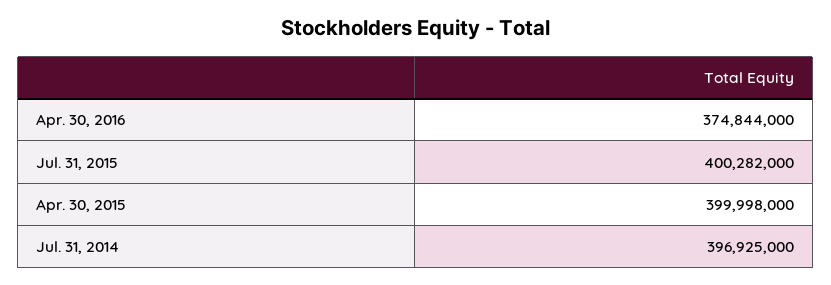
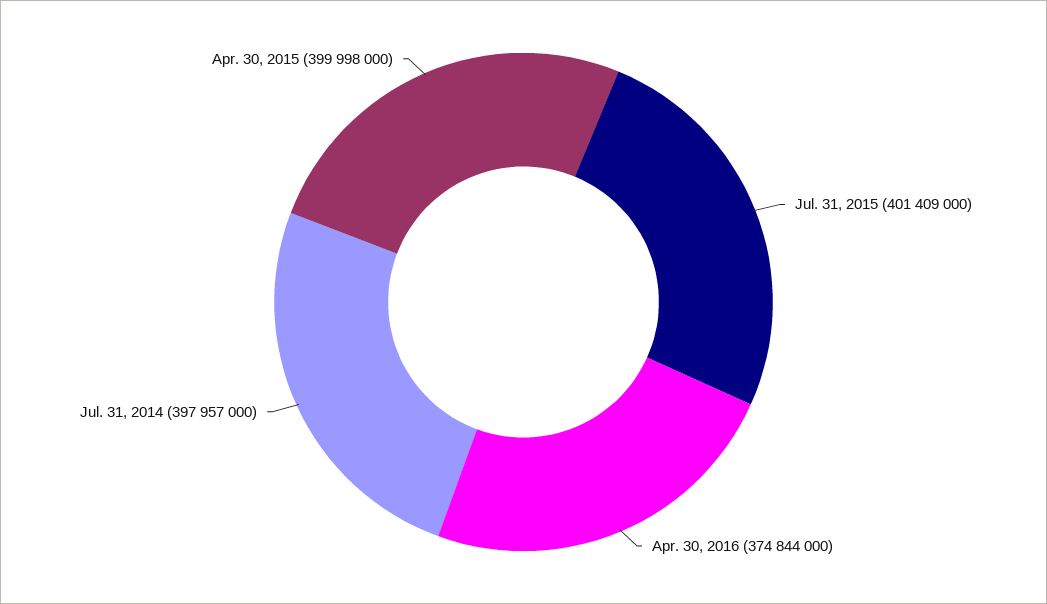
Jul. 31, 2015: 400282000 -> 401409000
Jul. 31, 2014: 396925000 -> 397957000

